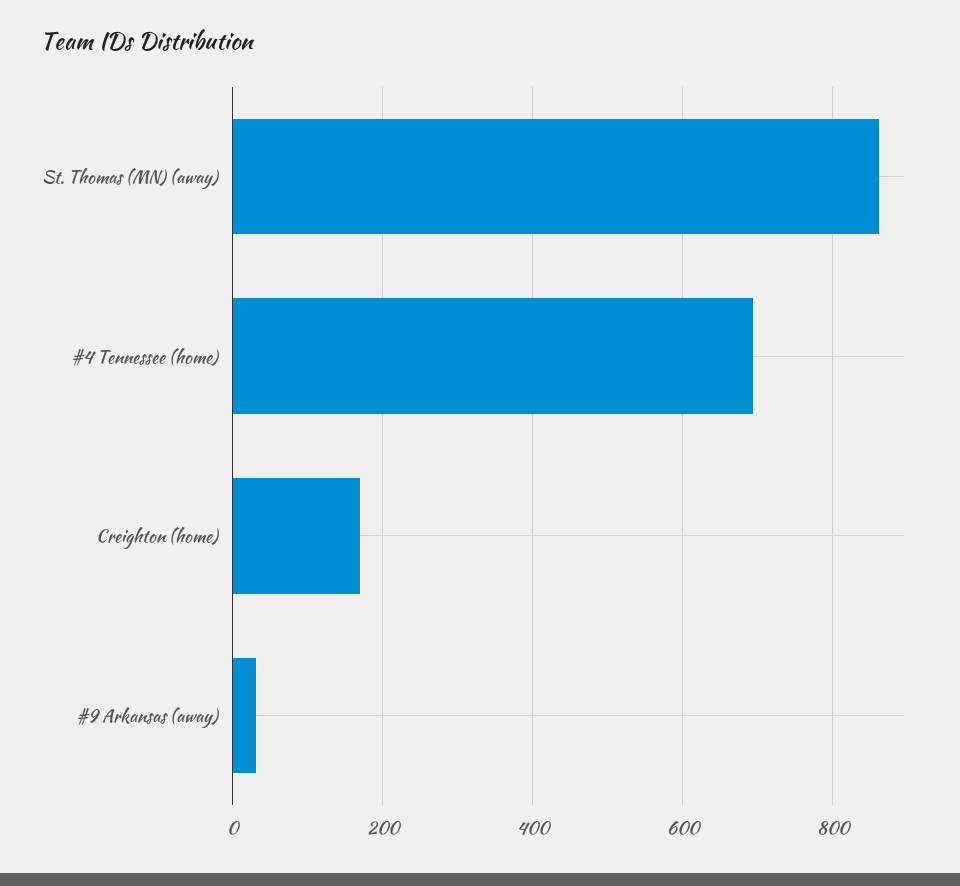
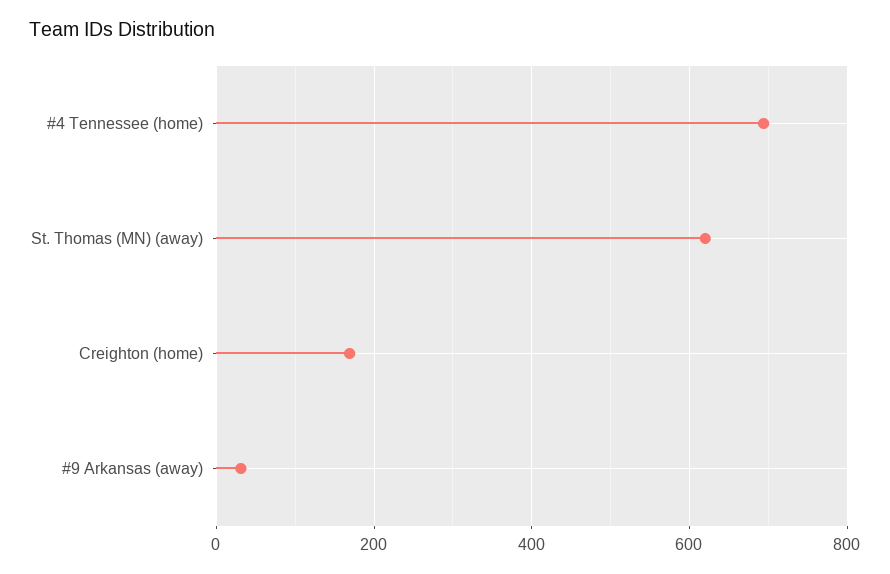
St. Thomas (MN) (away): 860 -> 620

